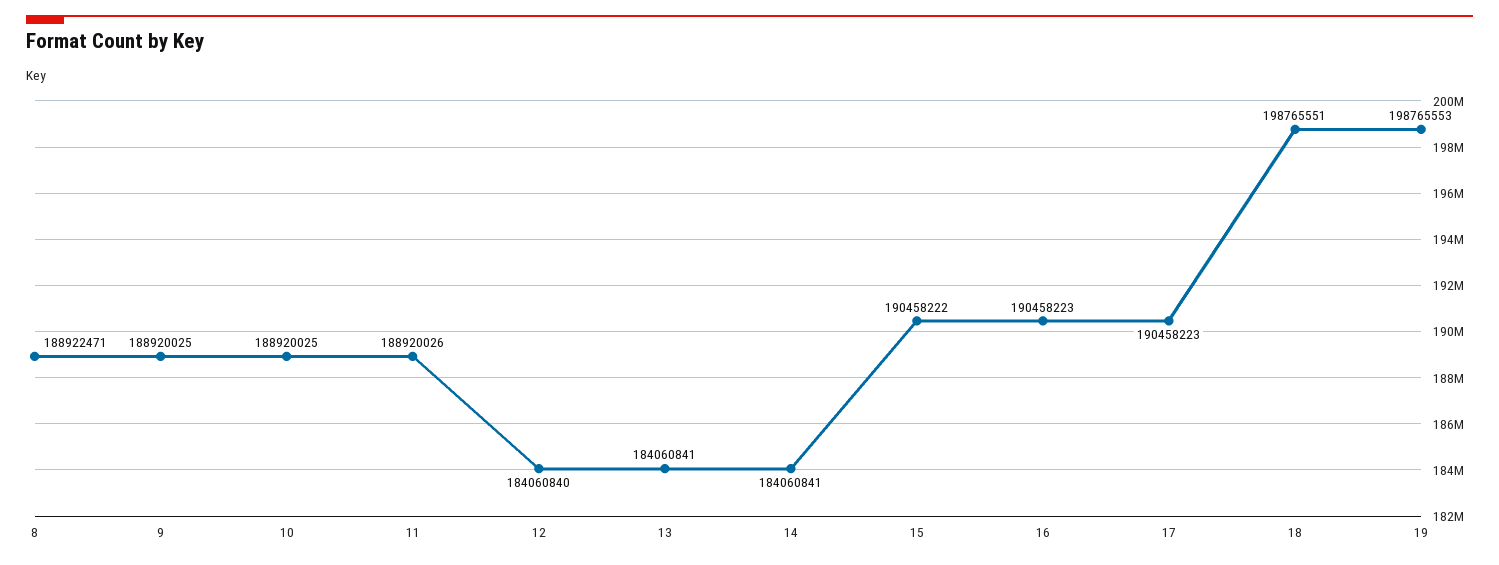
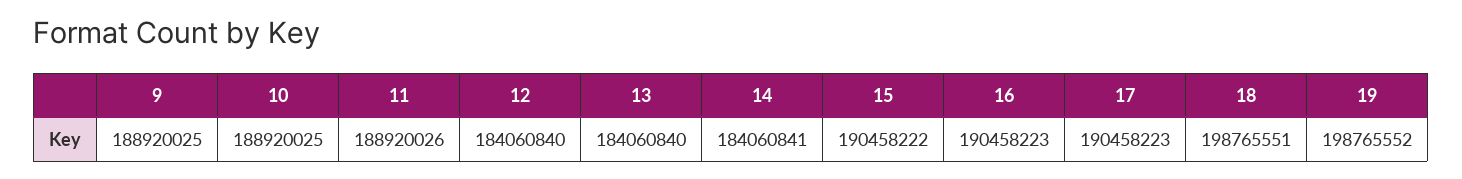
8: 188922471 -> none
13: 184060841 -> 184060840
19: 198765553 -> 198765552

